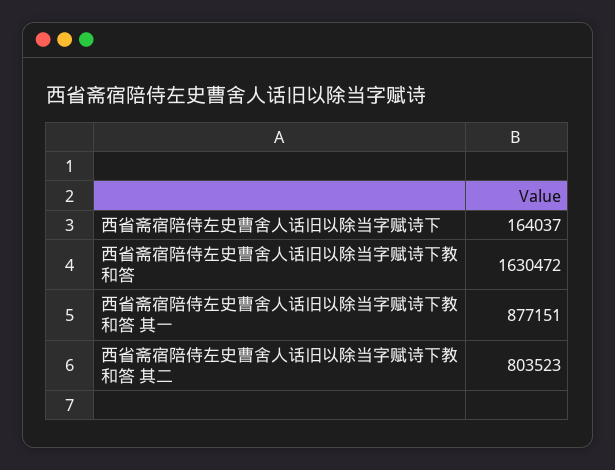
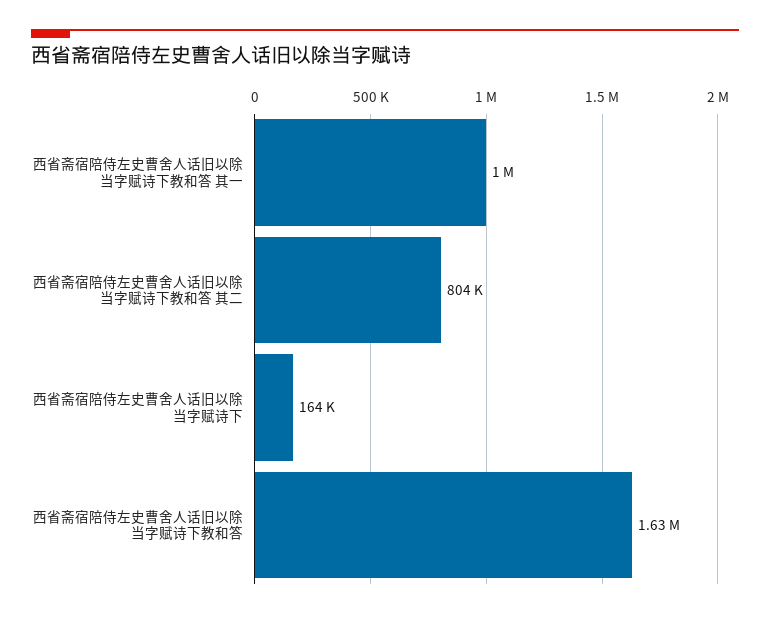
西省斋宿陪侍左史曹舍人话旧以除当字赋诗下教和答 其一: 877151 -> 1000000

